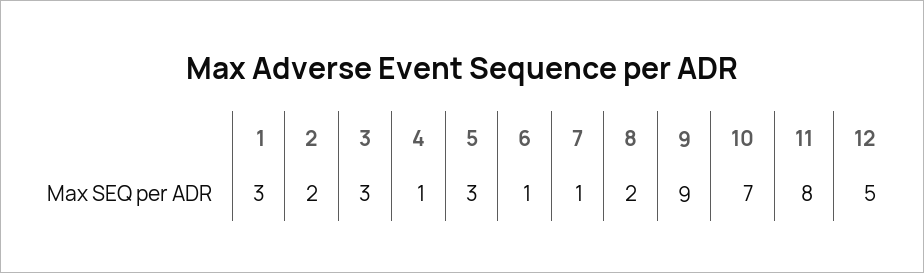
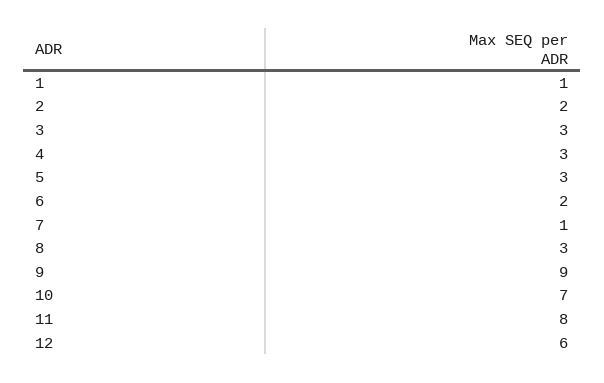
1: 3 -> 1
4: 1 -> 3
6: 1 -> 2
8: 2 -> 3
12: 5 -> 6

